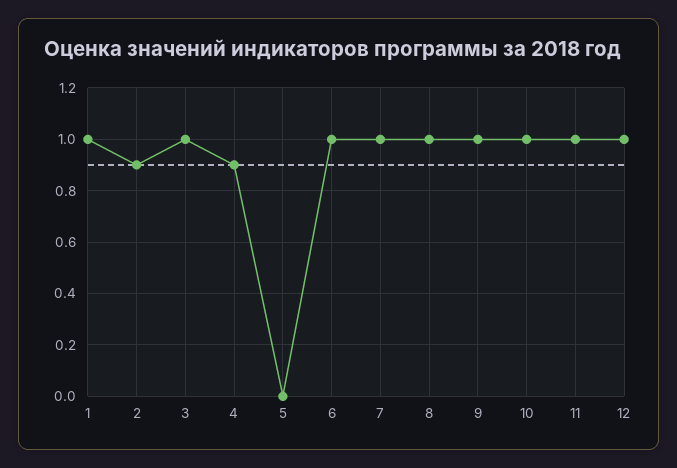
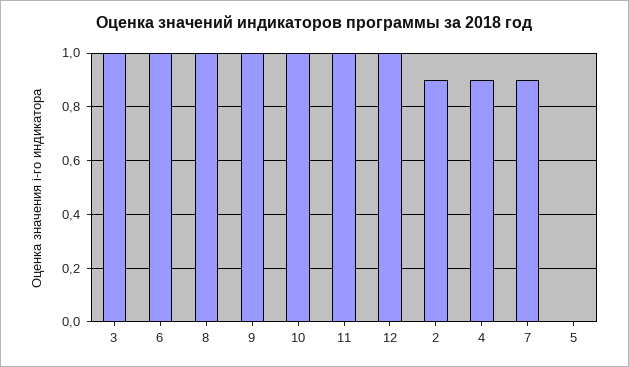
1: 1 -> none
7: 1 -> 0.9

